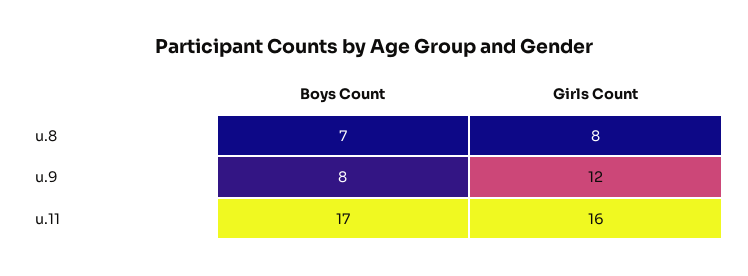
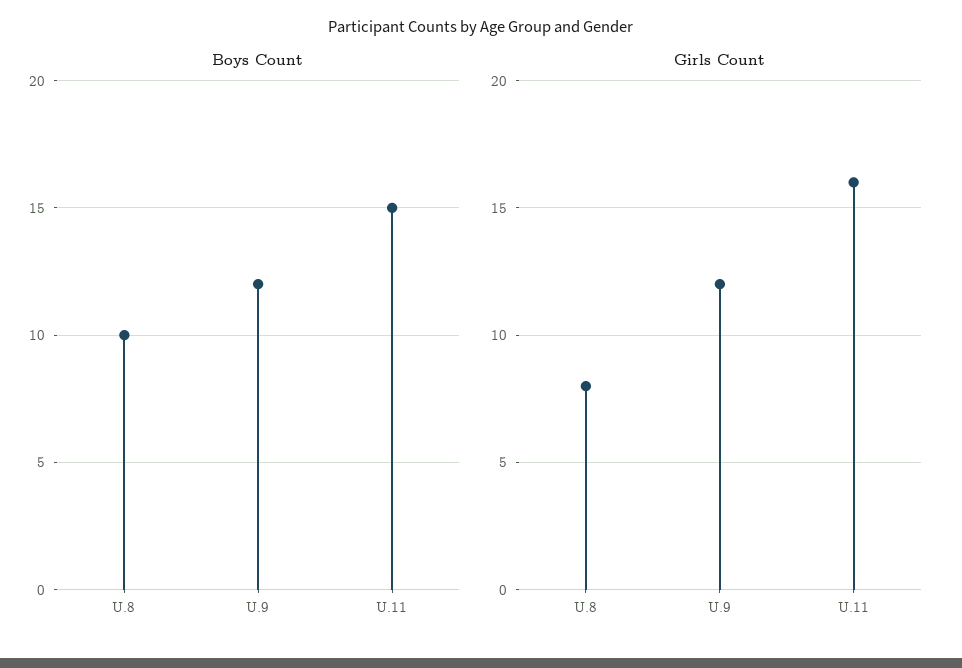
Boys Count, u.8: 7 -> 10
Boys Count, u.9: 8 -> 12
Boys Count, u.11: 17 -> 15

